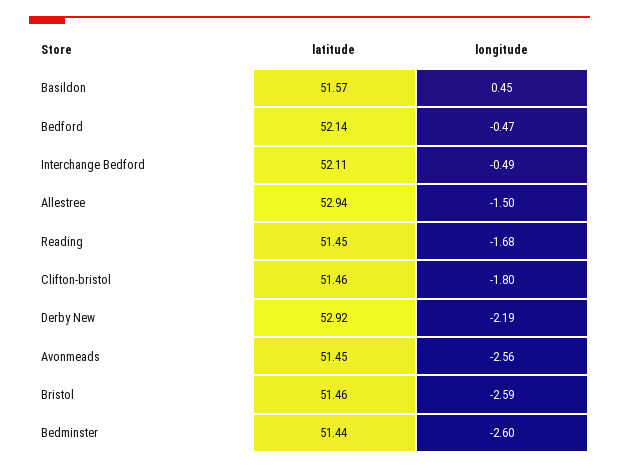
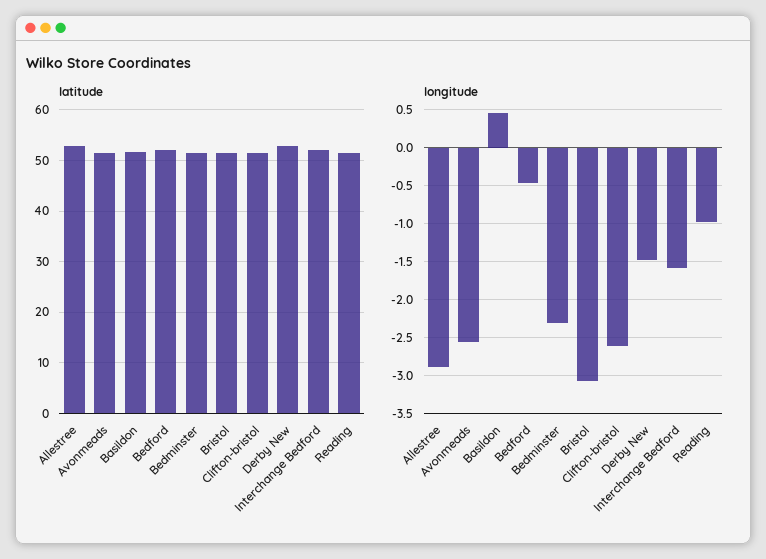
longitude, Interchange Bedford: -0.49 -> -1.6
longitude, Allestree: -1.5 -> -2.9
longitude, Reading: -1.68 -> -1
longitude, Clifton-bristol: -1.8 -> -2.6
longitude, Derby New: -2.19 -> -1.5
longitude, Bristol: -2.59 -> -3.1
longitude, Bedminster: -2.6 -> -2.3

